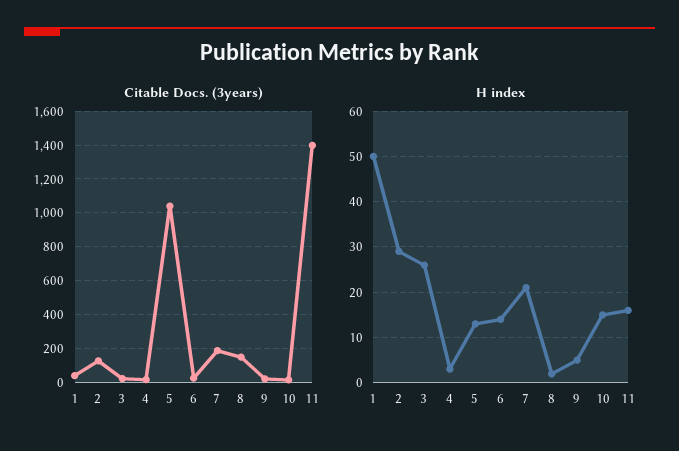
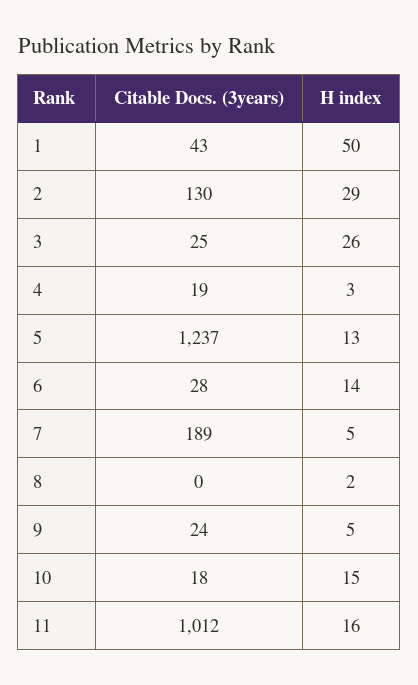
Citable Docs. (3years), 5: 1050 -> 1237
Citable Docs. (3years), 8: 150 -> 0
Citable Docs. (3years), 11: 1400 -> 1012
H index, 7: 20 -> 5

